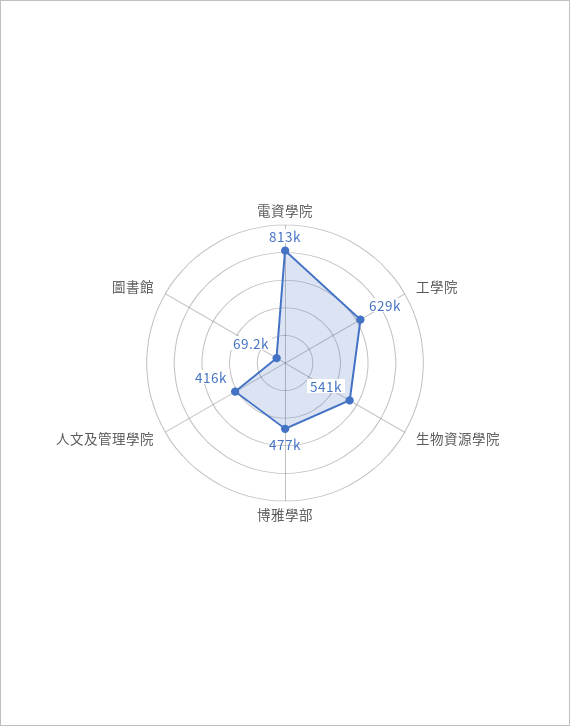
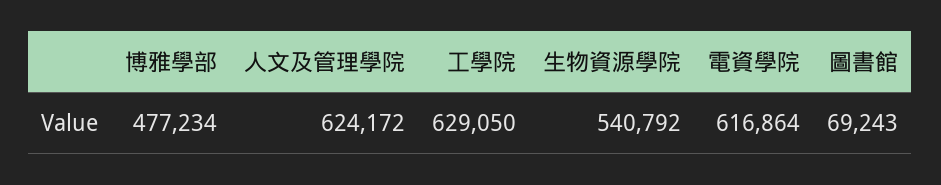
電資學院: 813000 -> 616864
人文及管理學院: 416000 -> 624172

